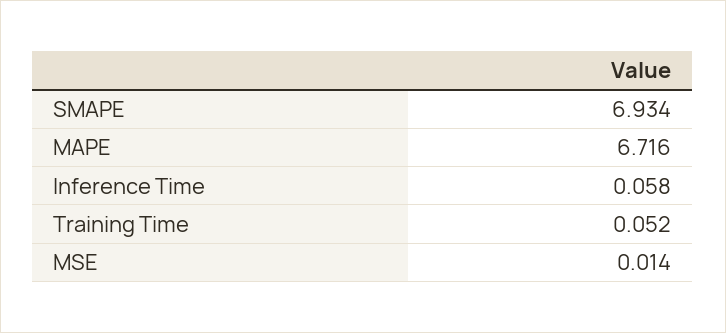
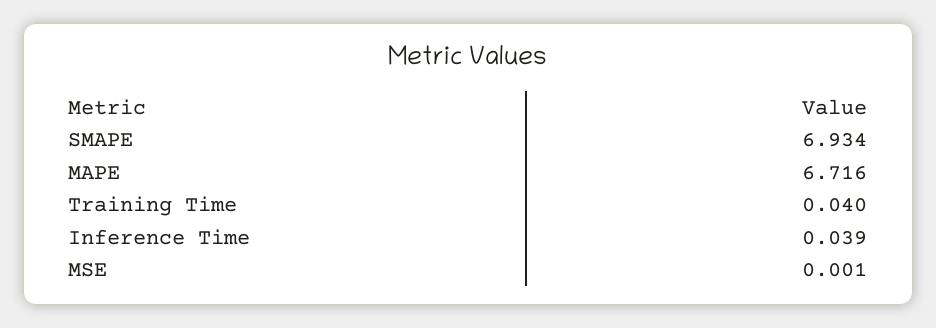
Inference Time: 0.058 -> 0.039
Training Time: 0.052 -> 0.04
MSE: 0.014 -> 0.001

